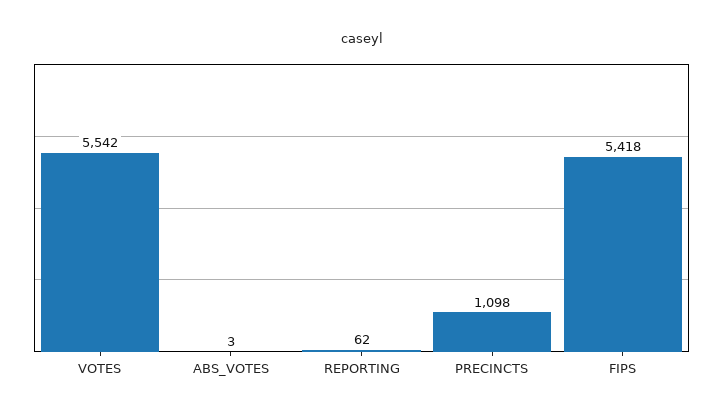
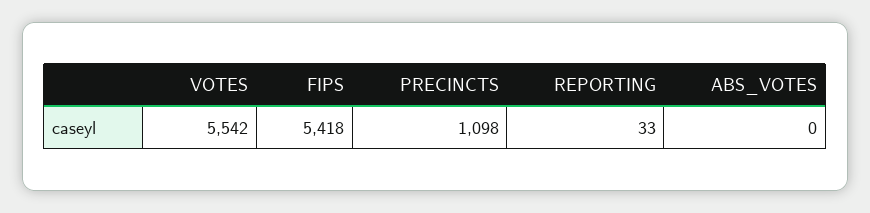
ABS_VOTES: 3 -> 0
REPORTING: 62 -> 33

